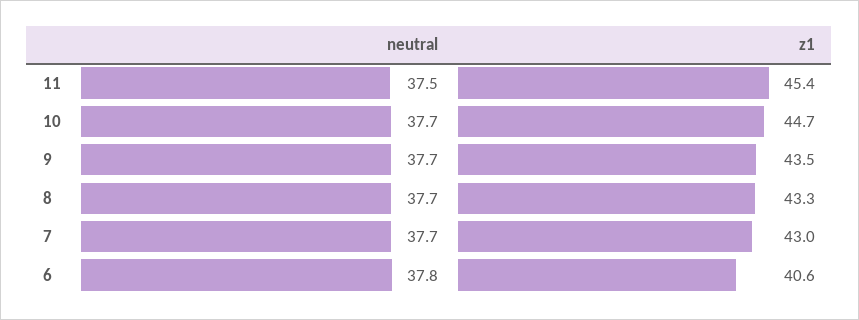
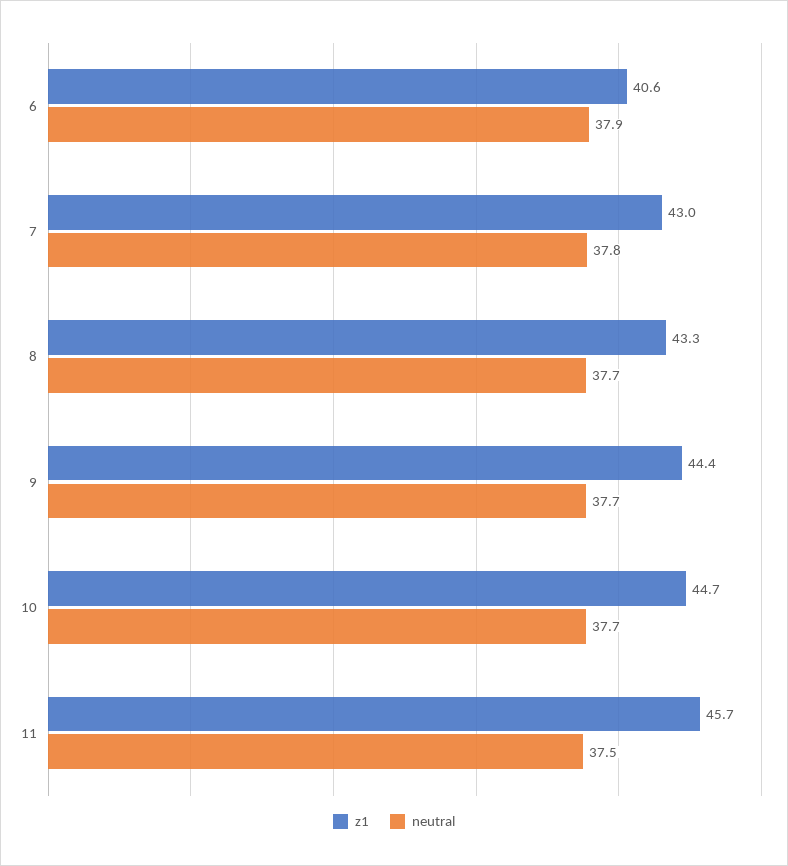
z1, 11: 45.4 -> 45.7
z1, 9: 43.5 -> 44.4
neutral, 7: 37.7 -> 37.8
neutral, 6: 37.8 -> 37.9

